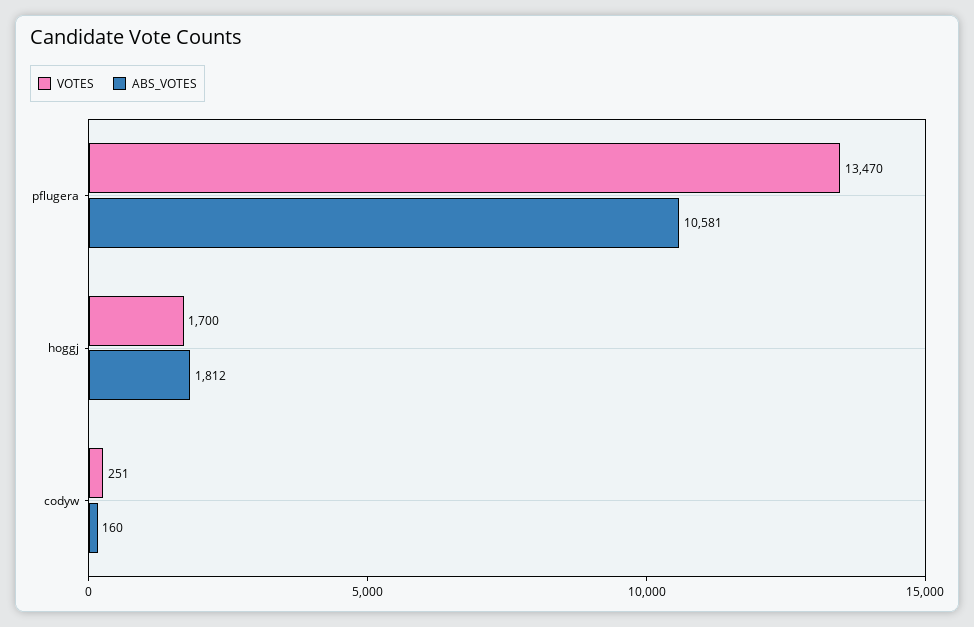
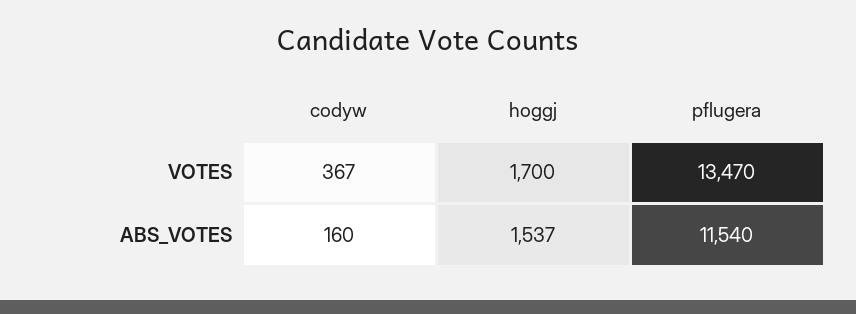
ABS_VOTES, pflugera: 10581 -> 11540
ABS_VOTES, hoggj: 1812 -> 1537
VOTES, codyw: 251 -> 367

